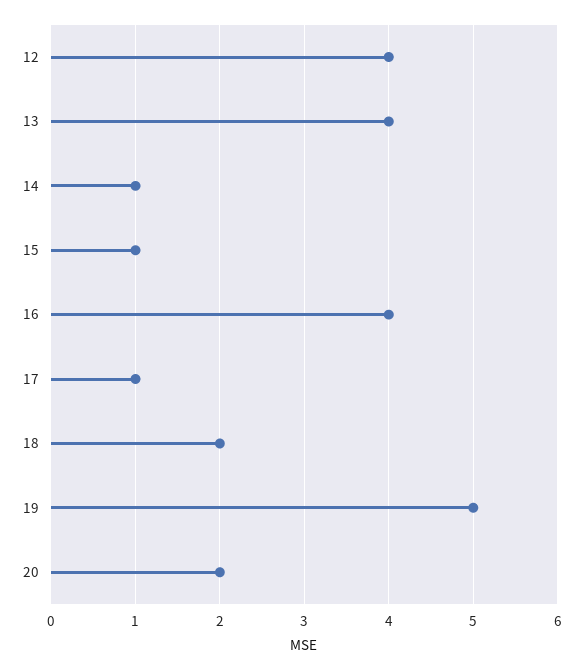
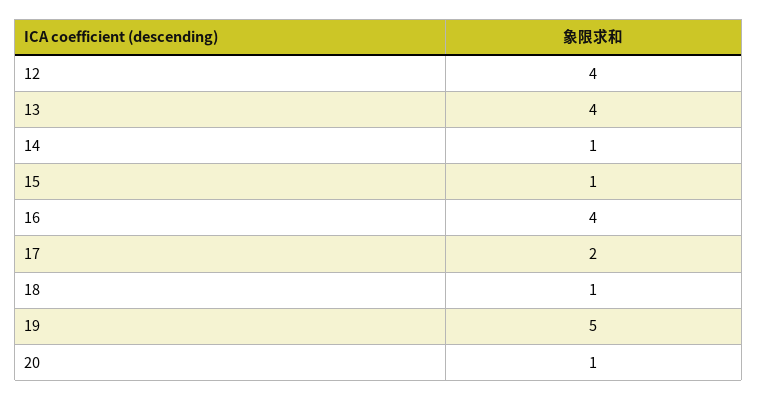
17: 1 -> 2
18: 2 -> 1
20: 2 -> 1

